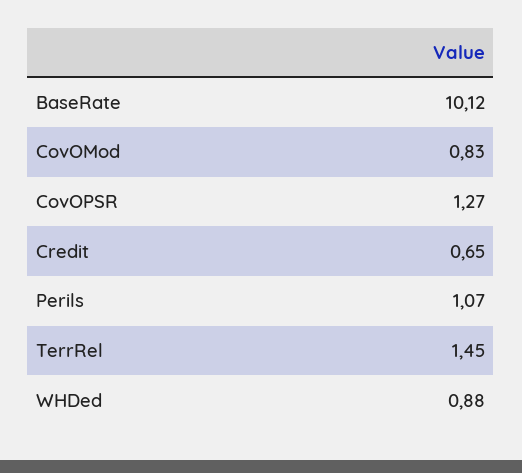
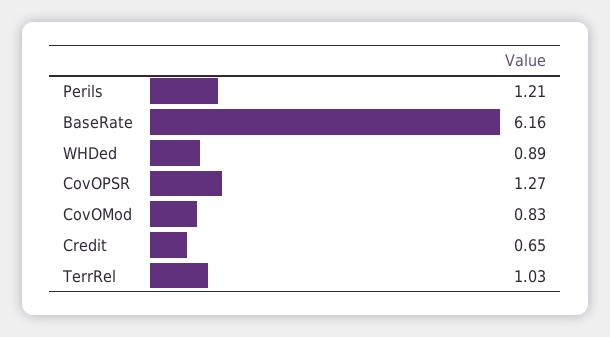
BaseRate: 10.12 -> 6.16
Perils: 1.07 -> 1.21
TerrRel: 1.45 -> 1.03
WHDed: 0.88 -> 0.89

